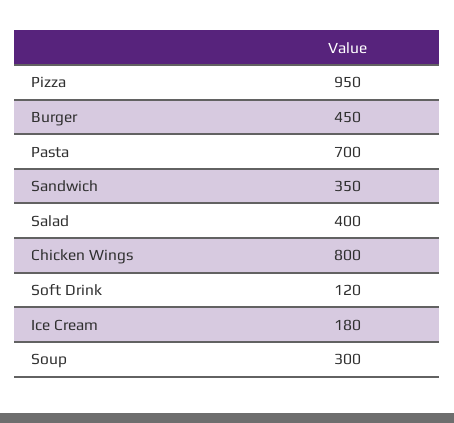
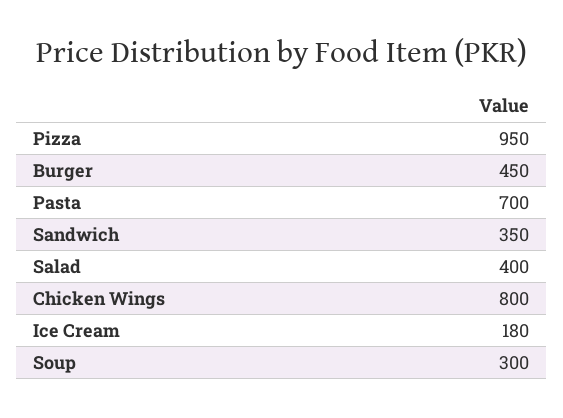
Soft Drink: 120 -> none

